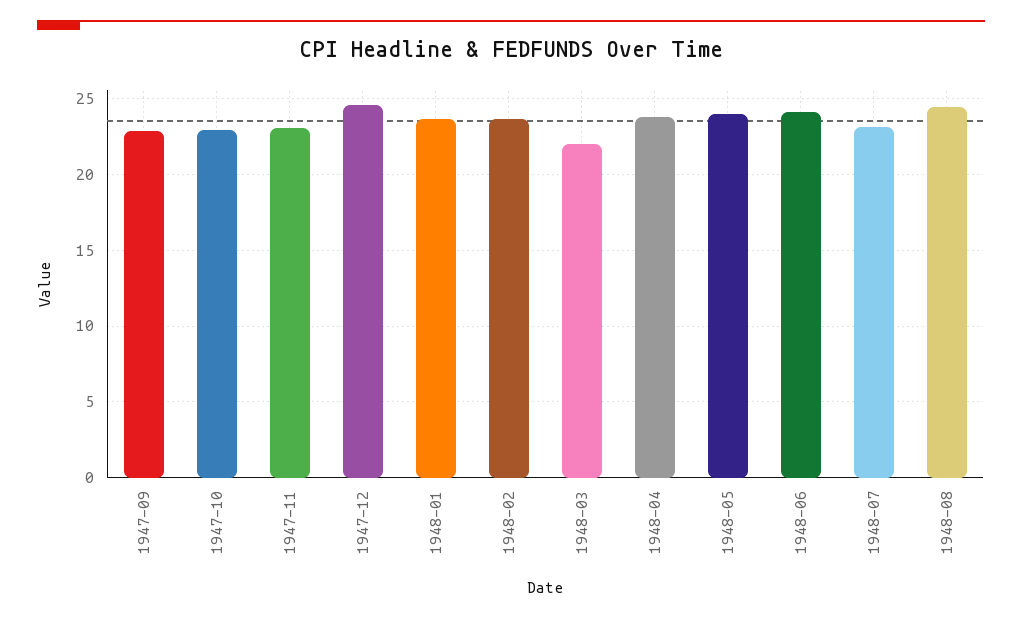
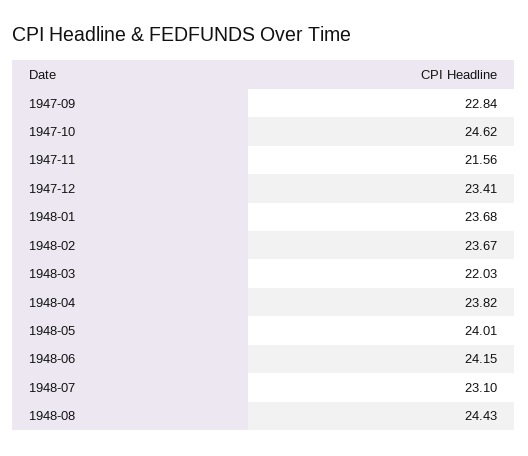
1947-10: 23 -> 24.62
1947-11: 23 -> 21.56
1947-12: 24.5 -> 23.41

